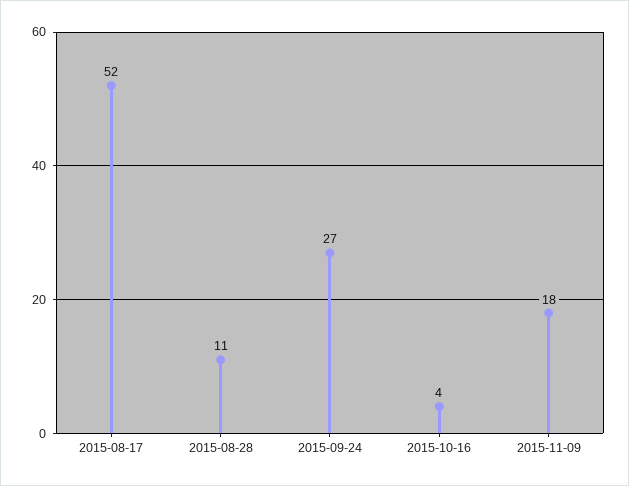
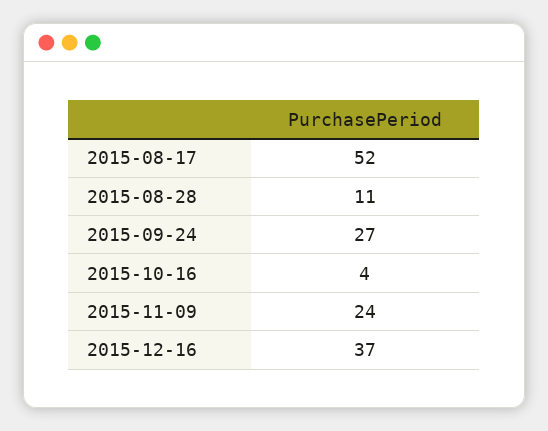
2015-11-09: 18 -> 24
2015-12-16: none -> 37

